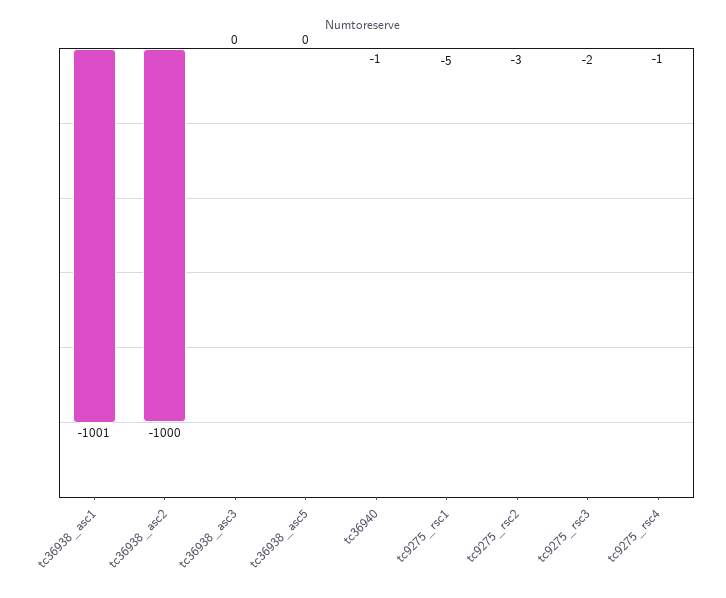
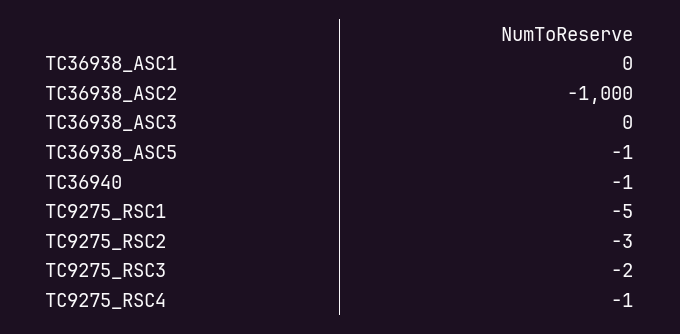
tc36938_asc1: -1001 -> 0
tc36938_asc5: 0 -> -1

